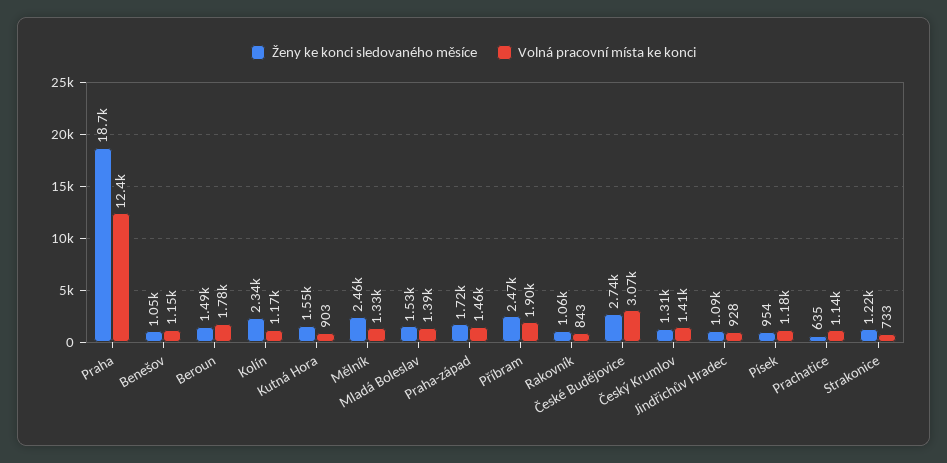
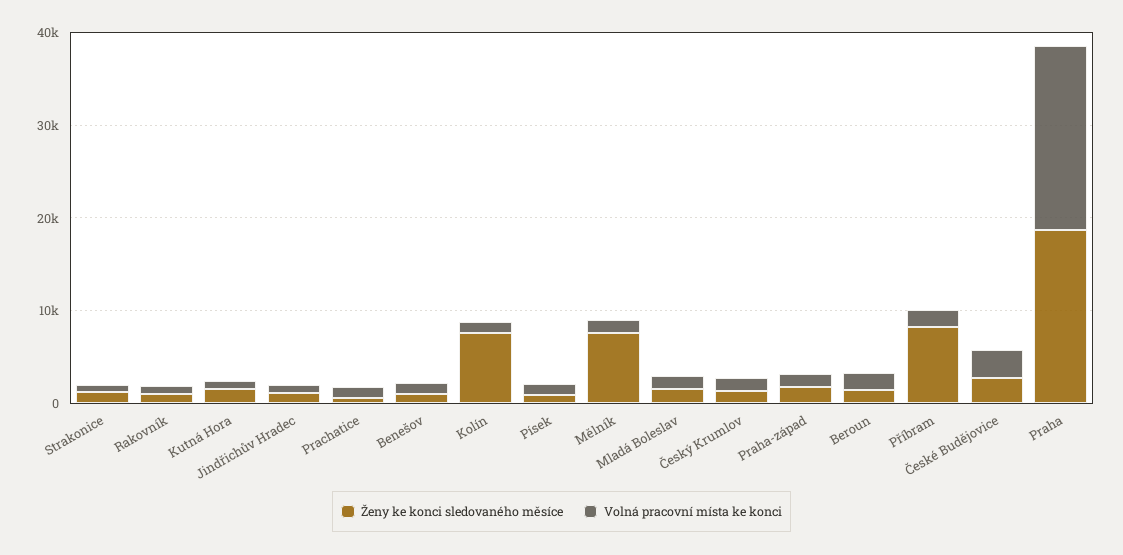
Volná pracovní místa ke konci, Praha: 12400 -> 20000
Ženy ke konci sledovaného měsíce, Kolín: 2340 -> 8000
Ženy ke konci sledovaného měsíce, Mělník: 2460 -> 8000
Ženy ke konci sledovaného měsíce, Příbram: 2470 -> 8000

